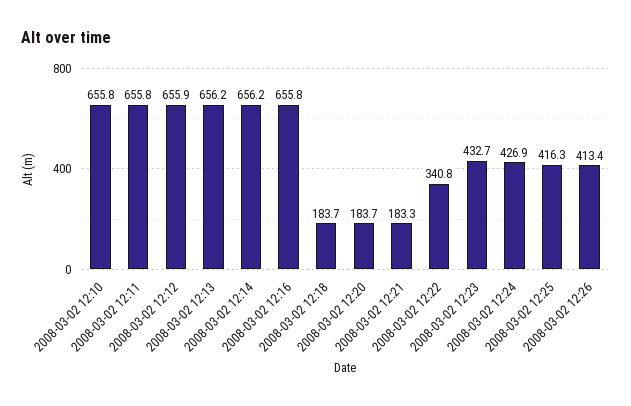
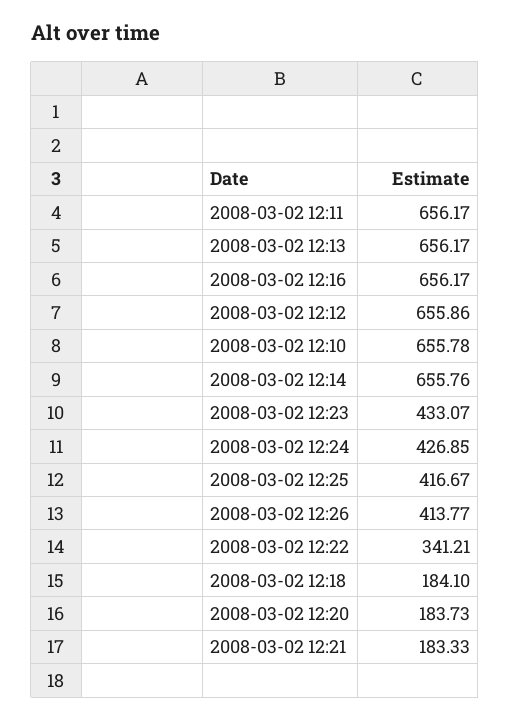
2008-03-02 12:11: 655.8 -> 656.17
2008-03-02 12:14: 656.2 -> 655.76
2008-03-02 12:16: 655.8 -> 656.17
2008-03-02 12:18: 183.7 -> 184.1
2008-03-02 12:22: 340.8 -> 341.21
2008-03-02 12:23: 432.7 -> 433.07
2008-03-02 12:25: 416.3 -> 416.67
2008-03-02 12:26: 413.4 -> 413.77

